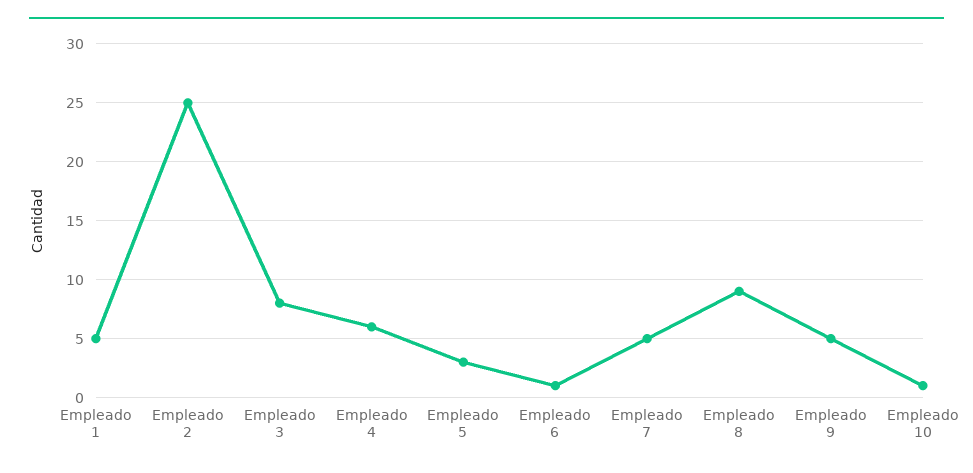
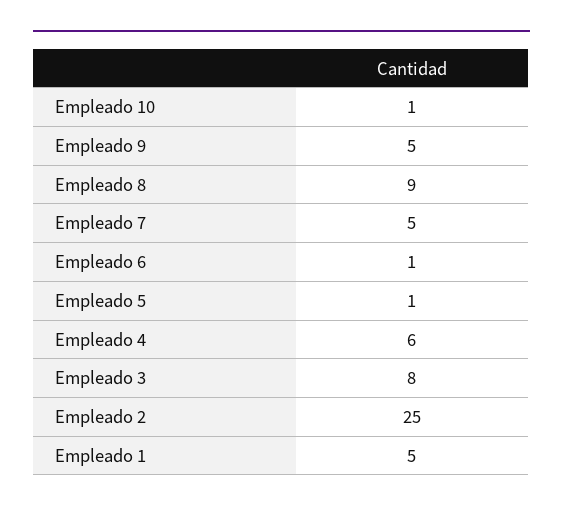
Empleado 5: 3 -> 1

